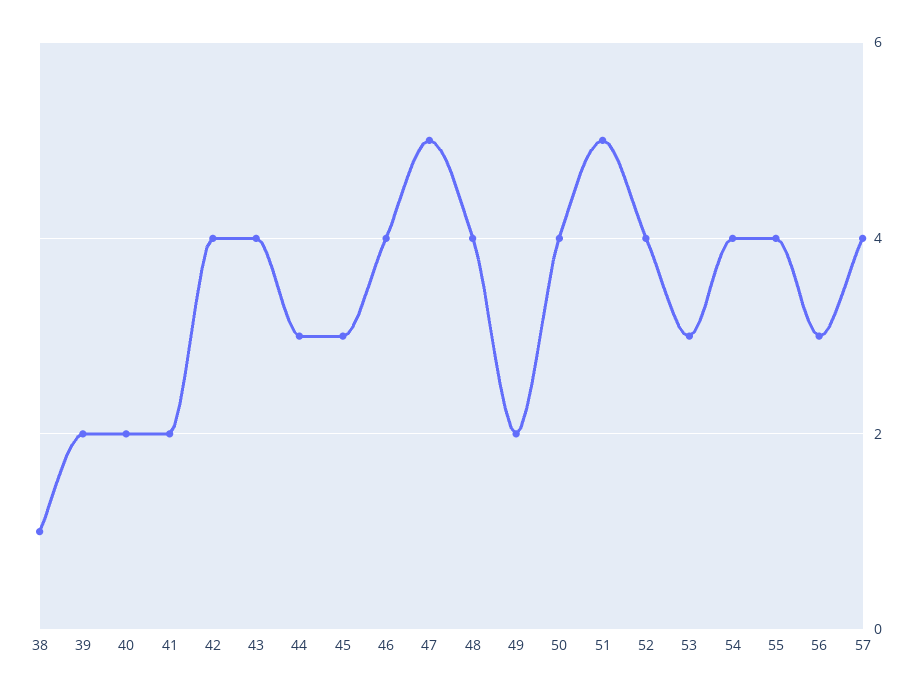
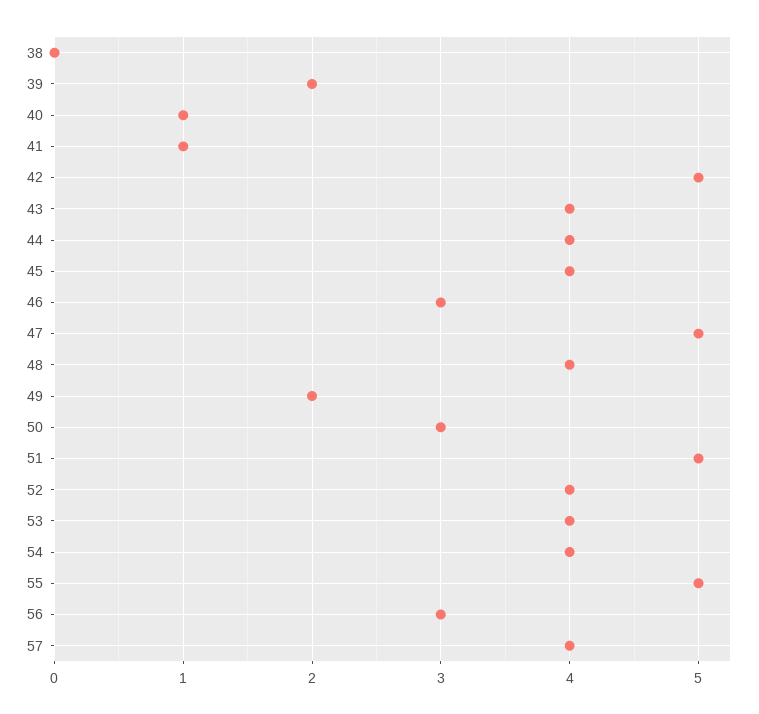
38: 1 -> 0
40: 2 -> 1
41: 2 -> 1
42: 4 -> 5
44: 3 -> 4
45: 3 -> 4
46: 4 -> 3
50: 4 -> 3
53: 3 -> 4
55: 4 -> 5

